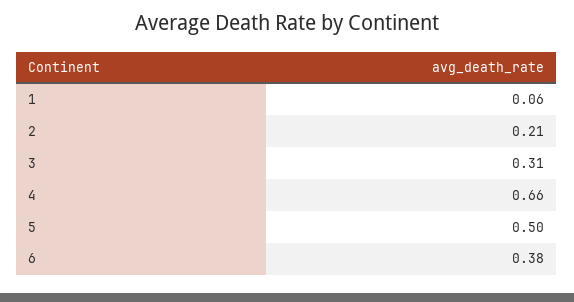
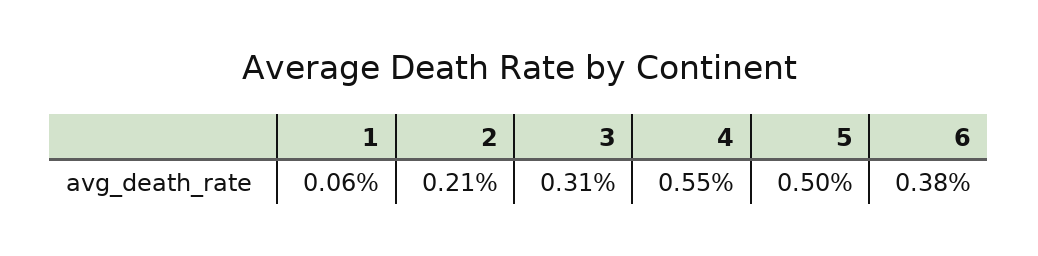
4: 0.66 -> 0.55

